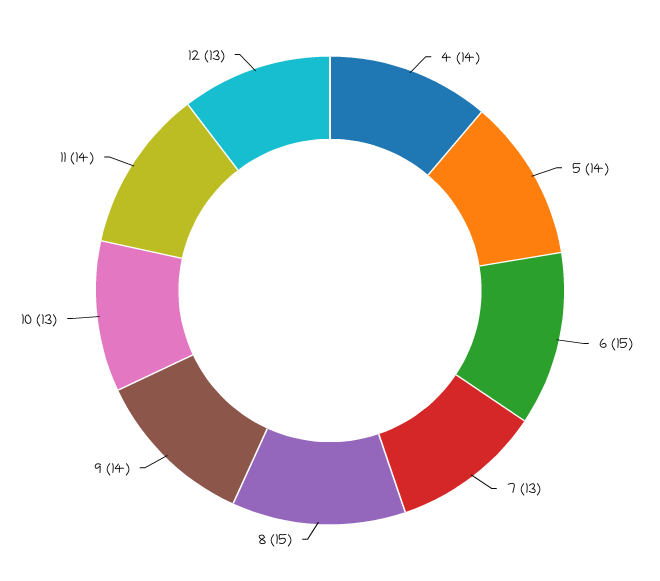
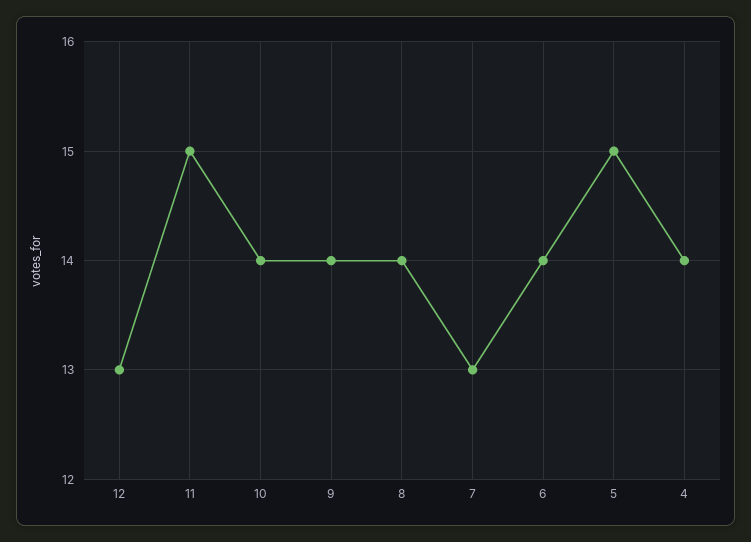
5: 14 -> 15
6: 15 -> 14
8: 15 -> 14
10: 13 -> 14
11: 14 -> 15

